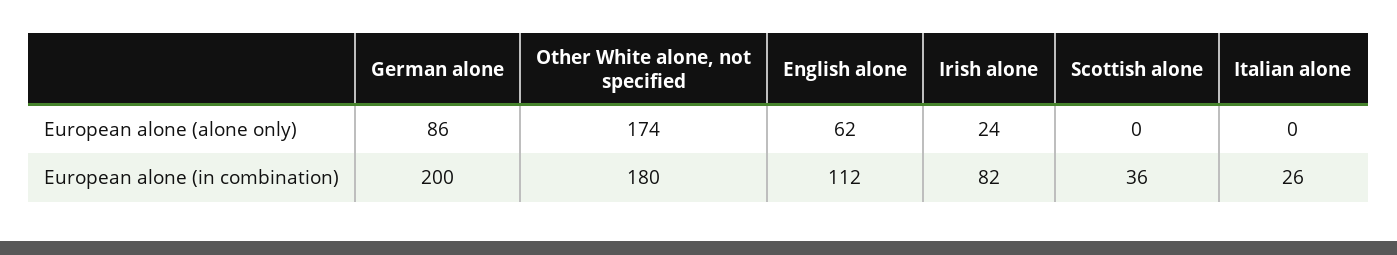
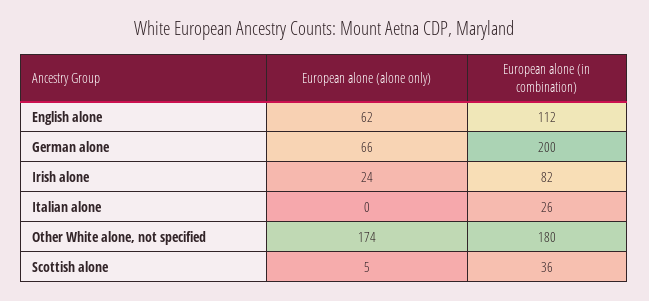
German alone, European alone (alone only): 86 -> 66
Scottish alone, European alone (alone only): 0 -> 5

